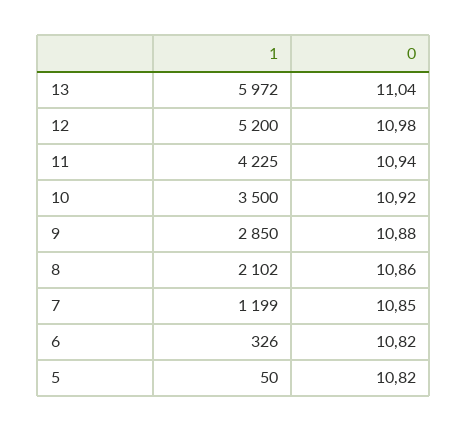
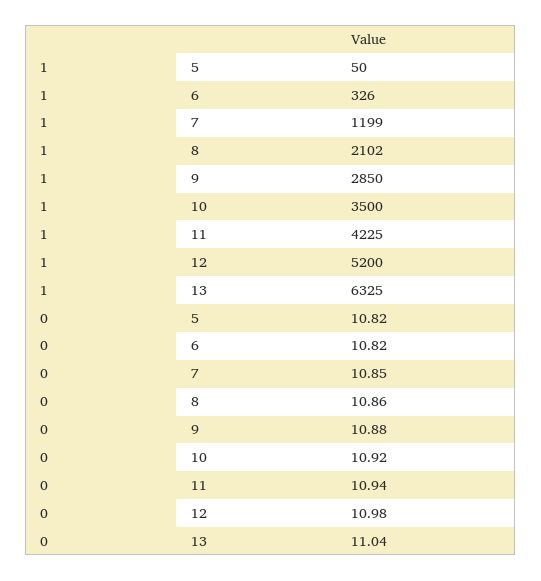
1, 13: 5972 -> 6325

